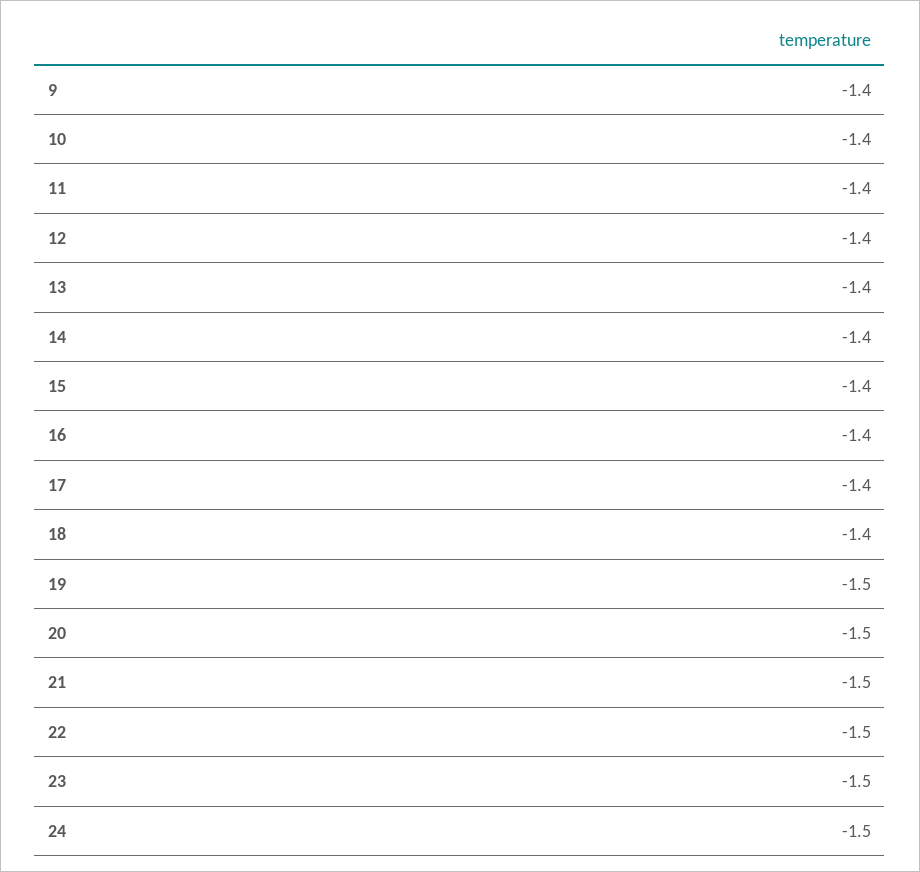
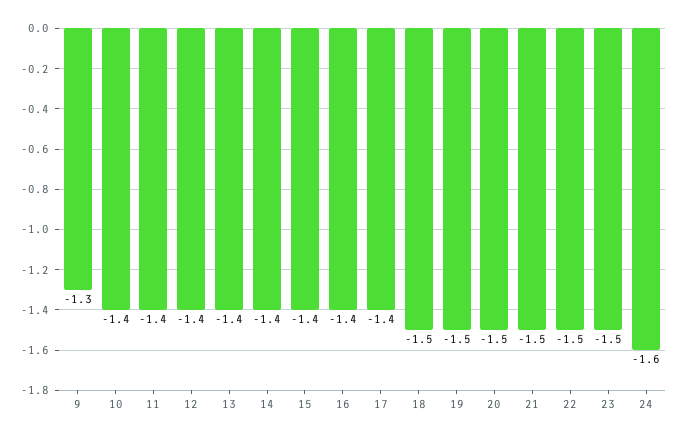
9: -1.4 -> -1.3
18: -1.4 -> -1.5
24: -1.5 -> -1.6

